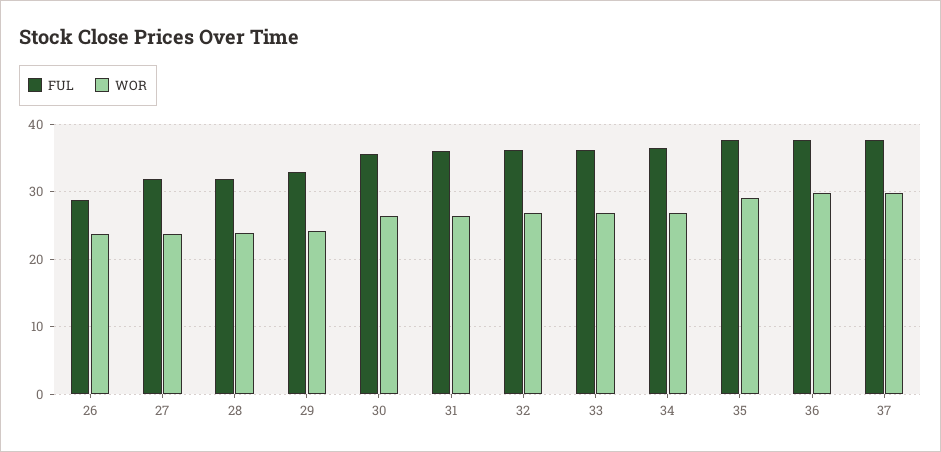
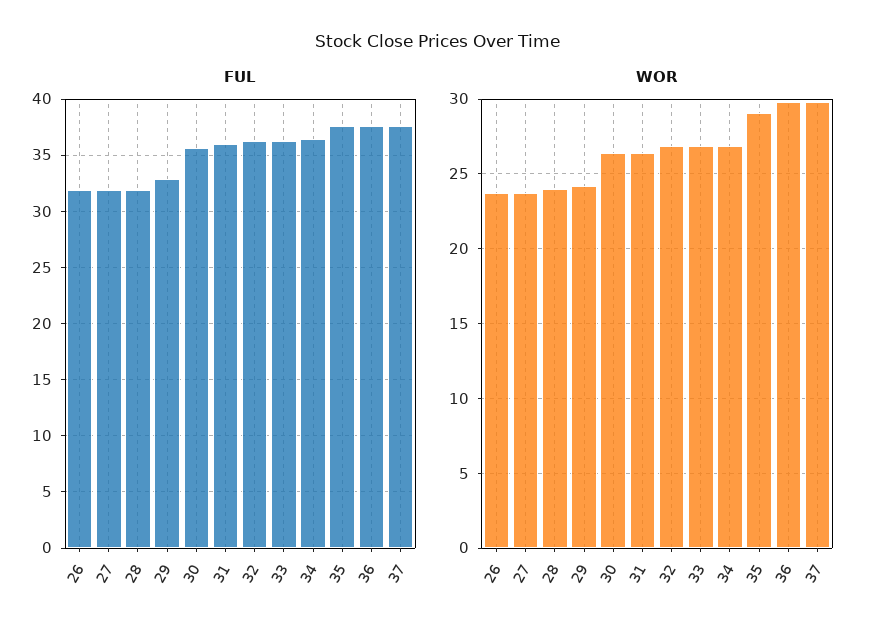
FUL, 26: 29 -> 32

